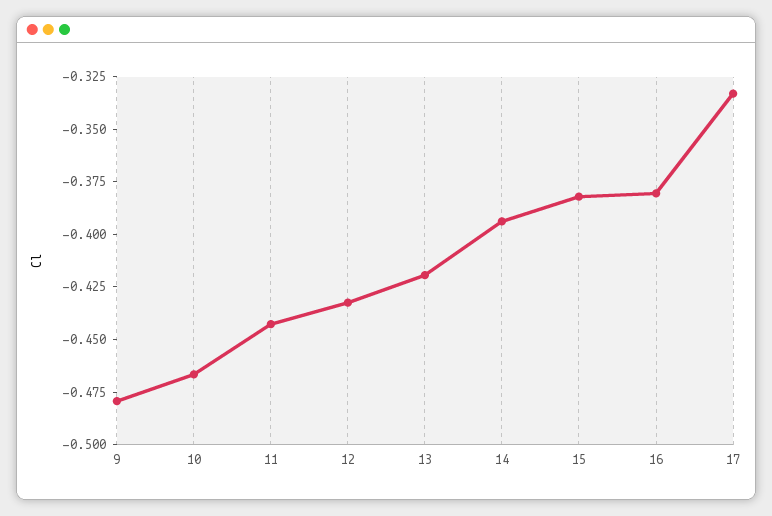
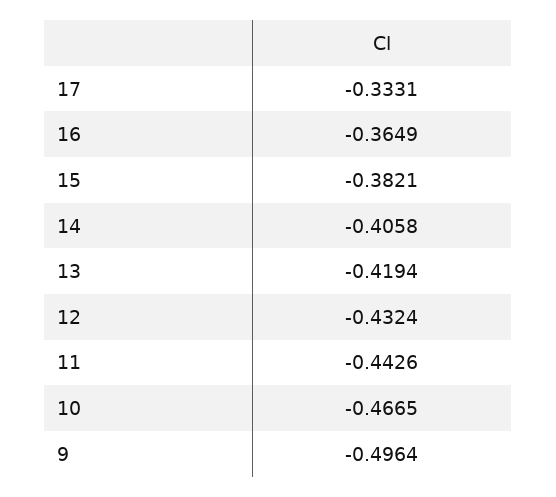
9: -0.48 -> -0.4964
14: -0.395 -> -0.4058
16: -0.38 -> -0.3649

